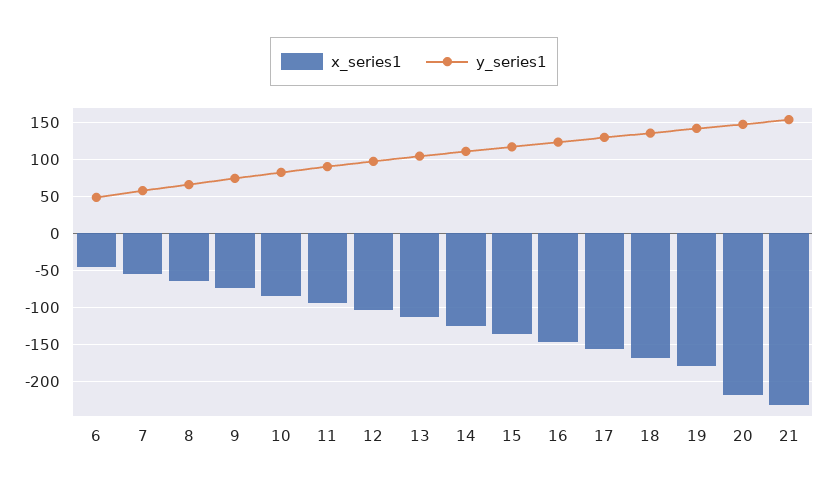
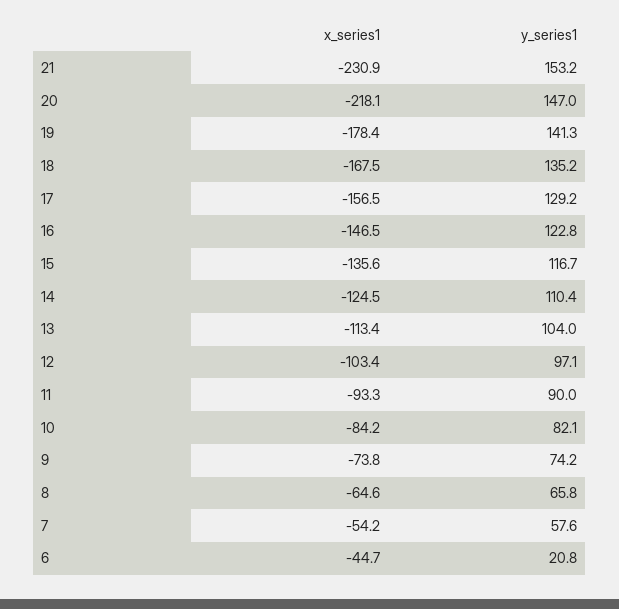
y_series1, 6: 50 -> 20.8

